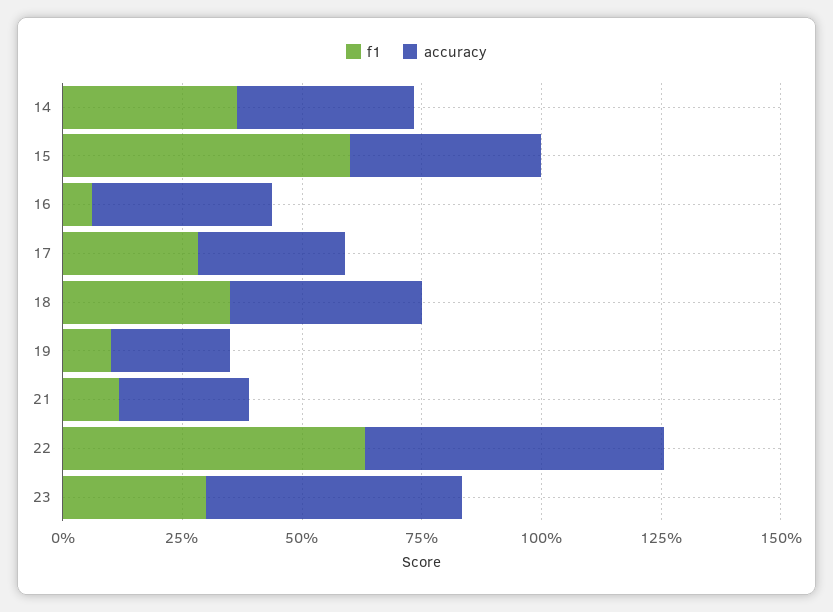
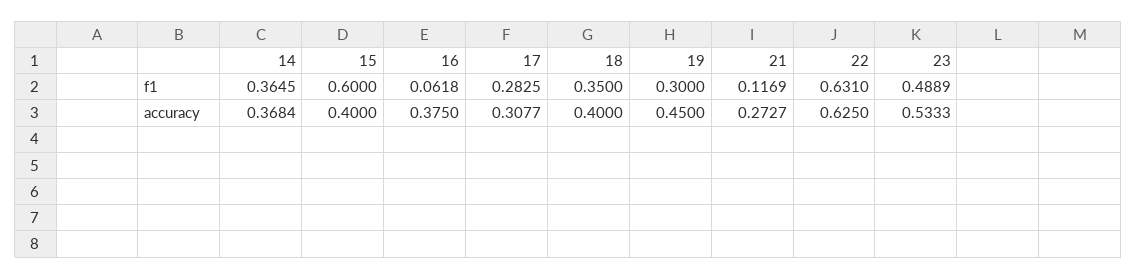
f1, 19: 0.1 -> 0.3
accuracy, 19: 0.25 -> 0.45
f1, 23: 0.3 -> 0.4889

